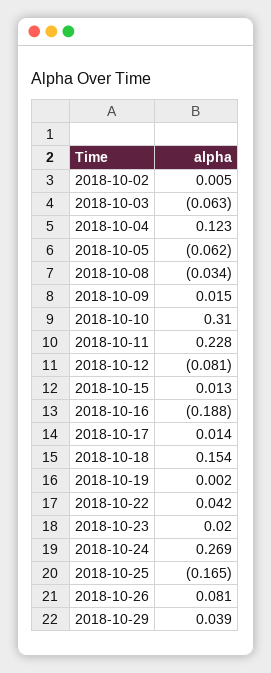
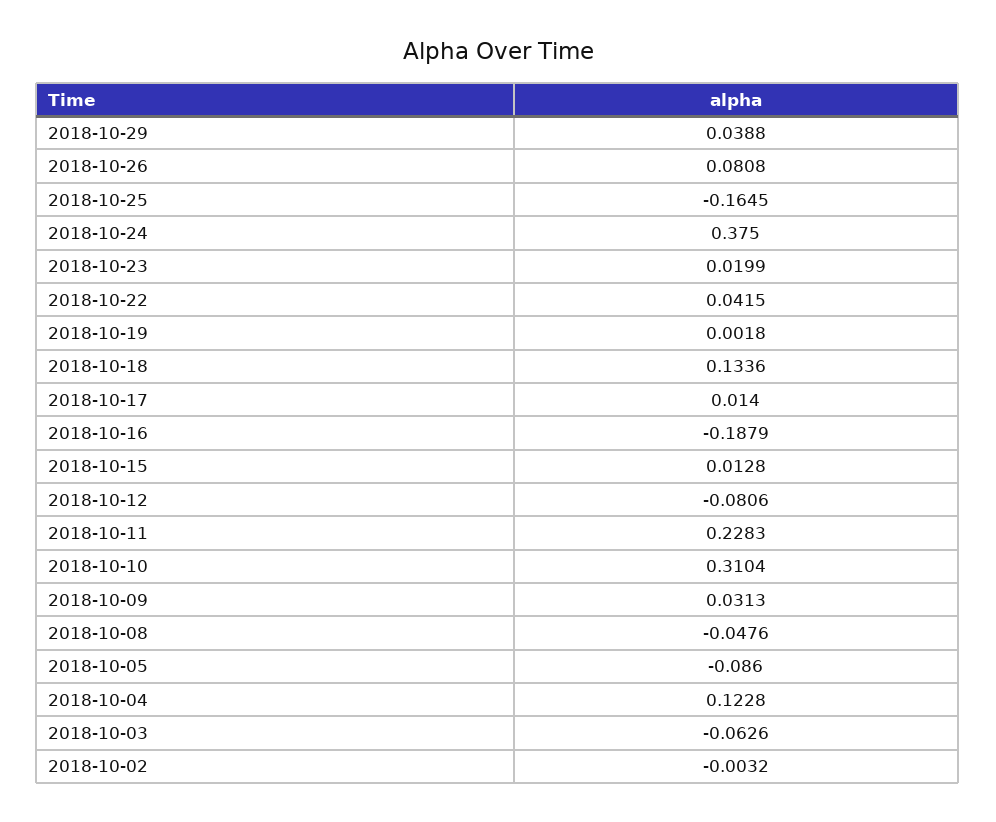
2018-10-02: 0.005 -> -0.0032
2018-10-05: -0.062 -> -0.086
2018-10-08: -0.034 -> -0.0476
2018-10-09: 0.015 -> 0.0313
2018-10-18: 0.154 -> 0.1336
2018-10-24: 0.269 -> 0.375

